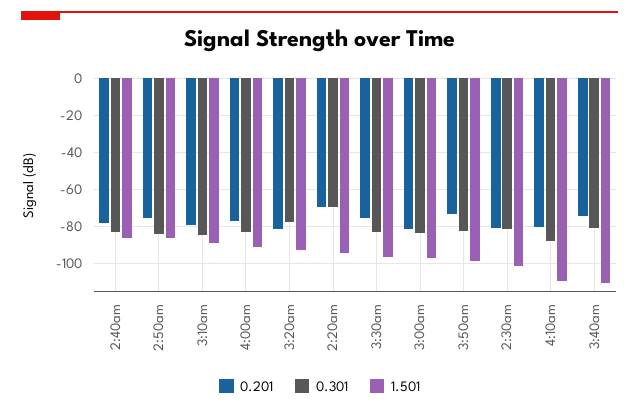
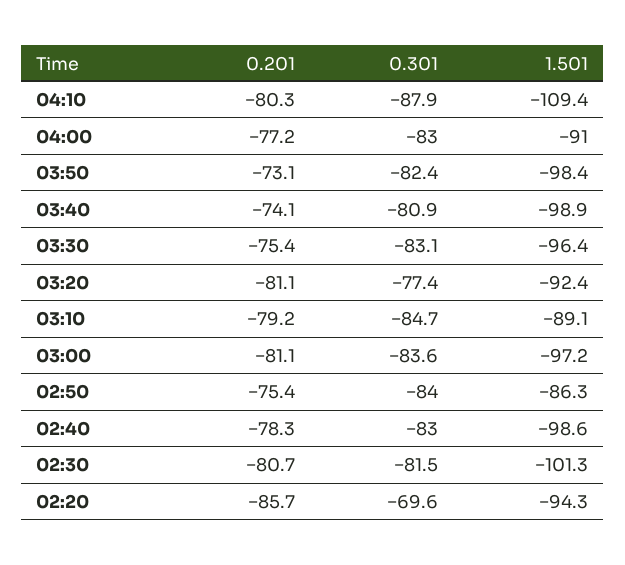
1.501, 2:40am: -85 -> -98.6
0.201, 2:20am: -70 -> -85.7
1.501, 3:40am: -110 -> -98.9

